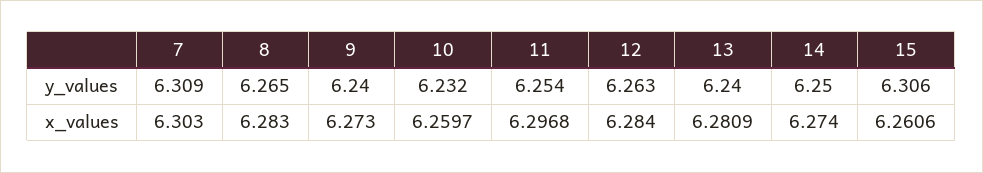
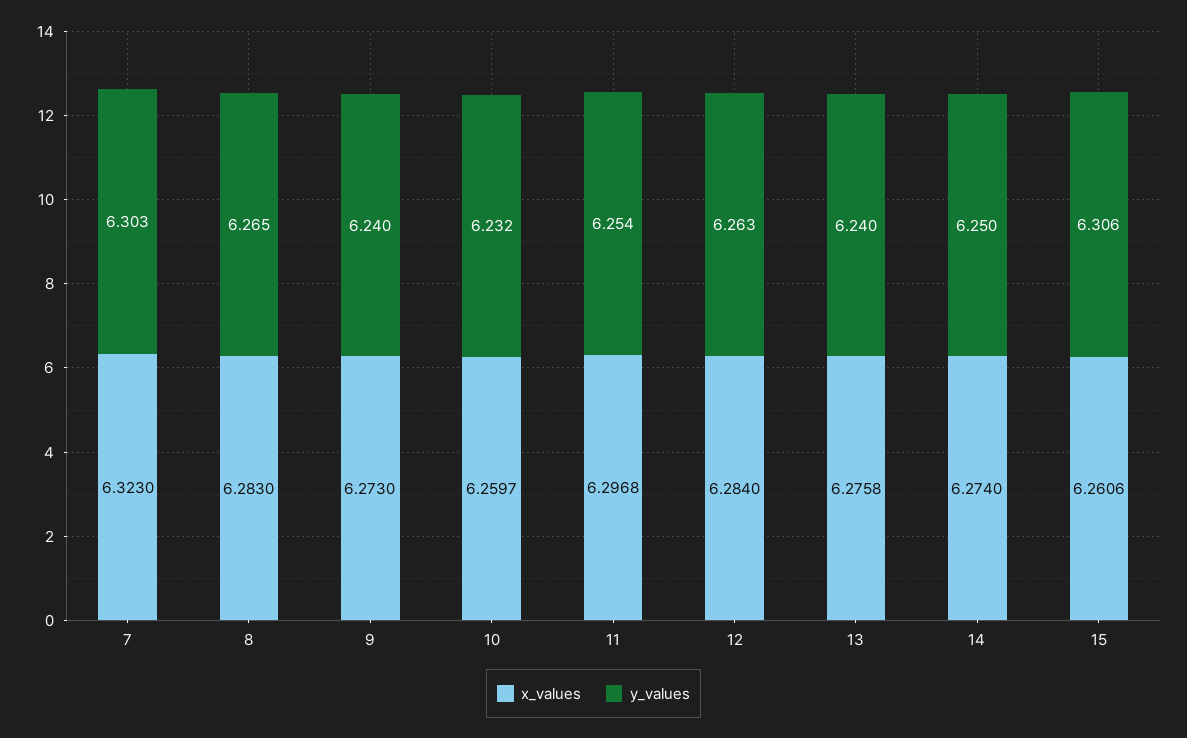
y_values, 7: 6.309 -> 6.303
x_values, 7: 6.303 -> 6.323
x_values, 13: 6.2809 -> 6.2758

